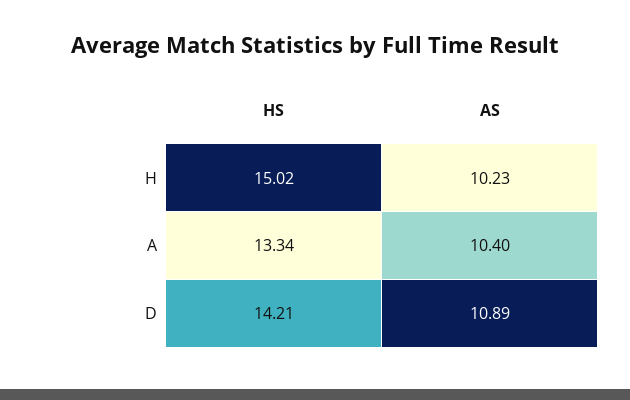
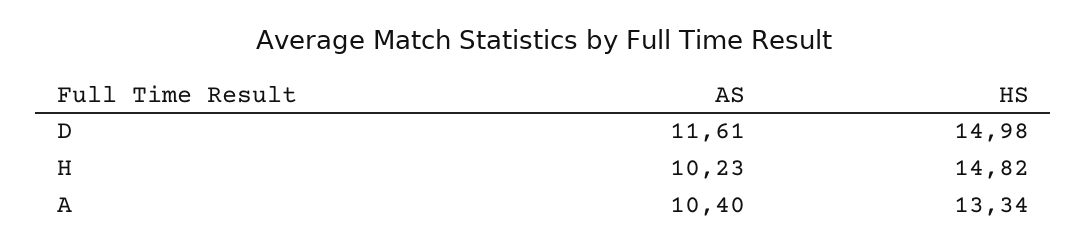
HS, H: 15.02 -> 14.82
HS, D: 14.21 -> 14.98
AS, D: 10.89 -> 11.61

